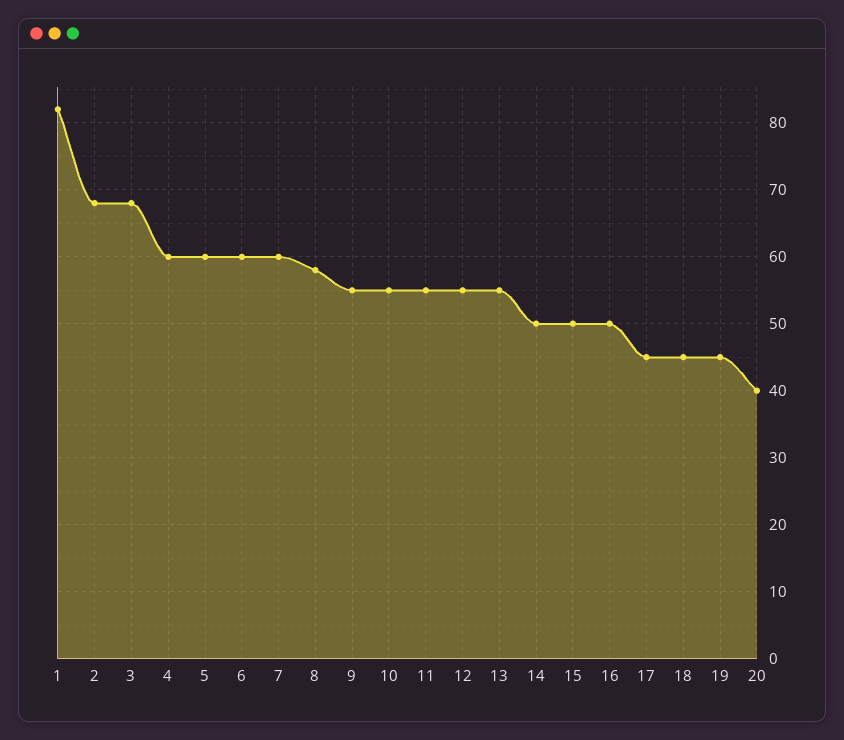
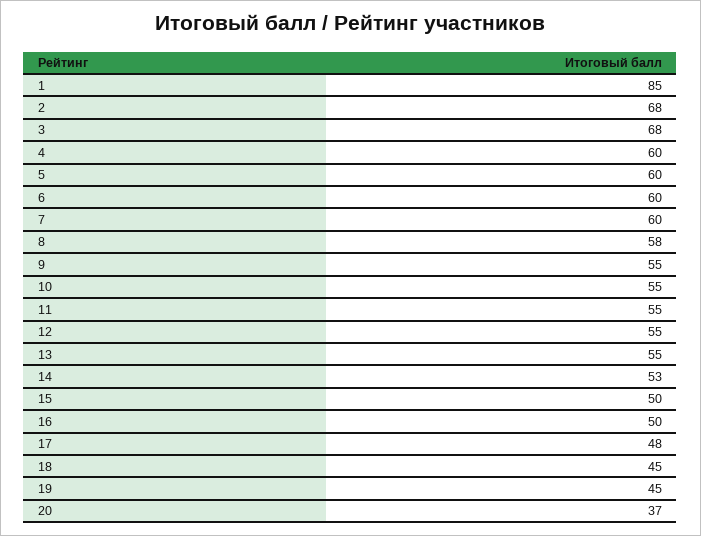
1: 82 -> 85
14: 50 -> 53
17: 45 -> 48
20: 40 -> 37

